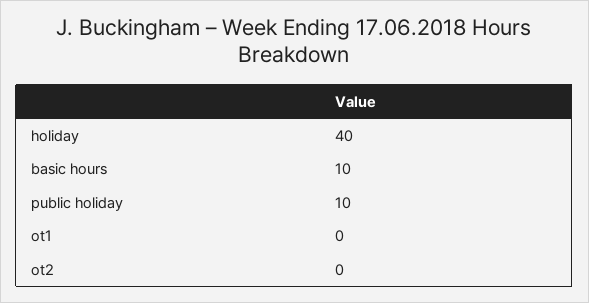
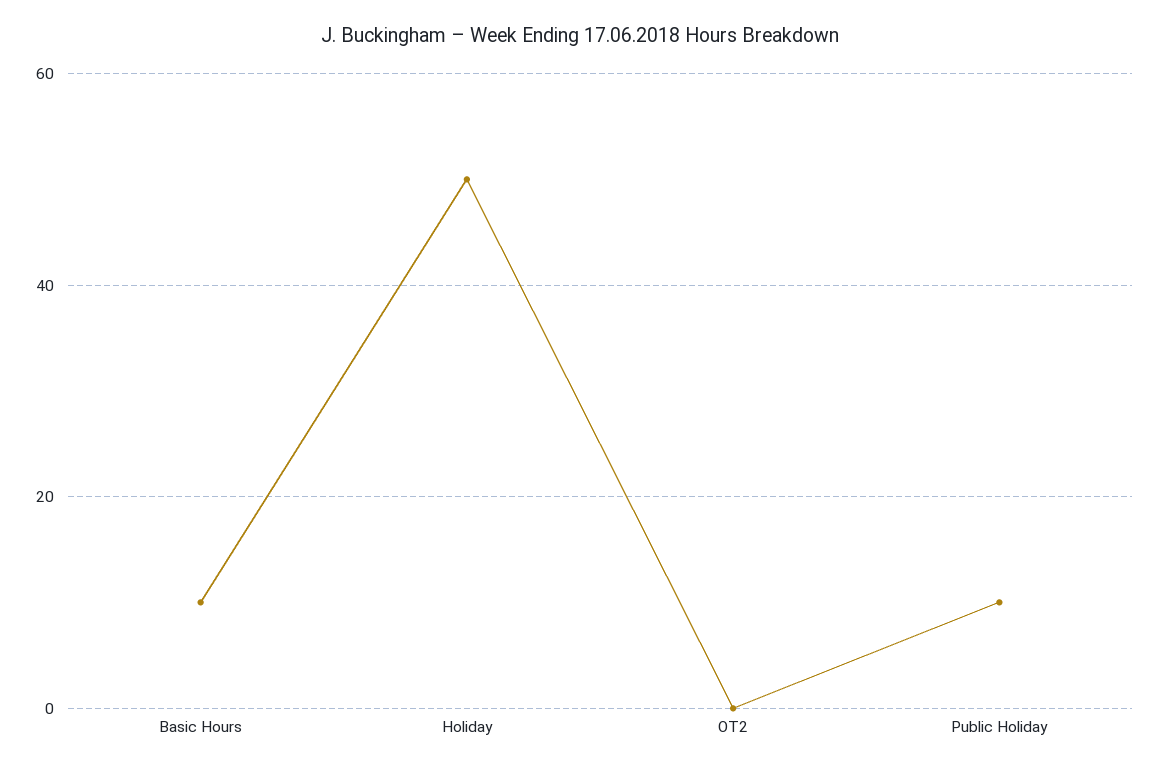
holiday: 40 -> 50
ot1: 0 -> none

